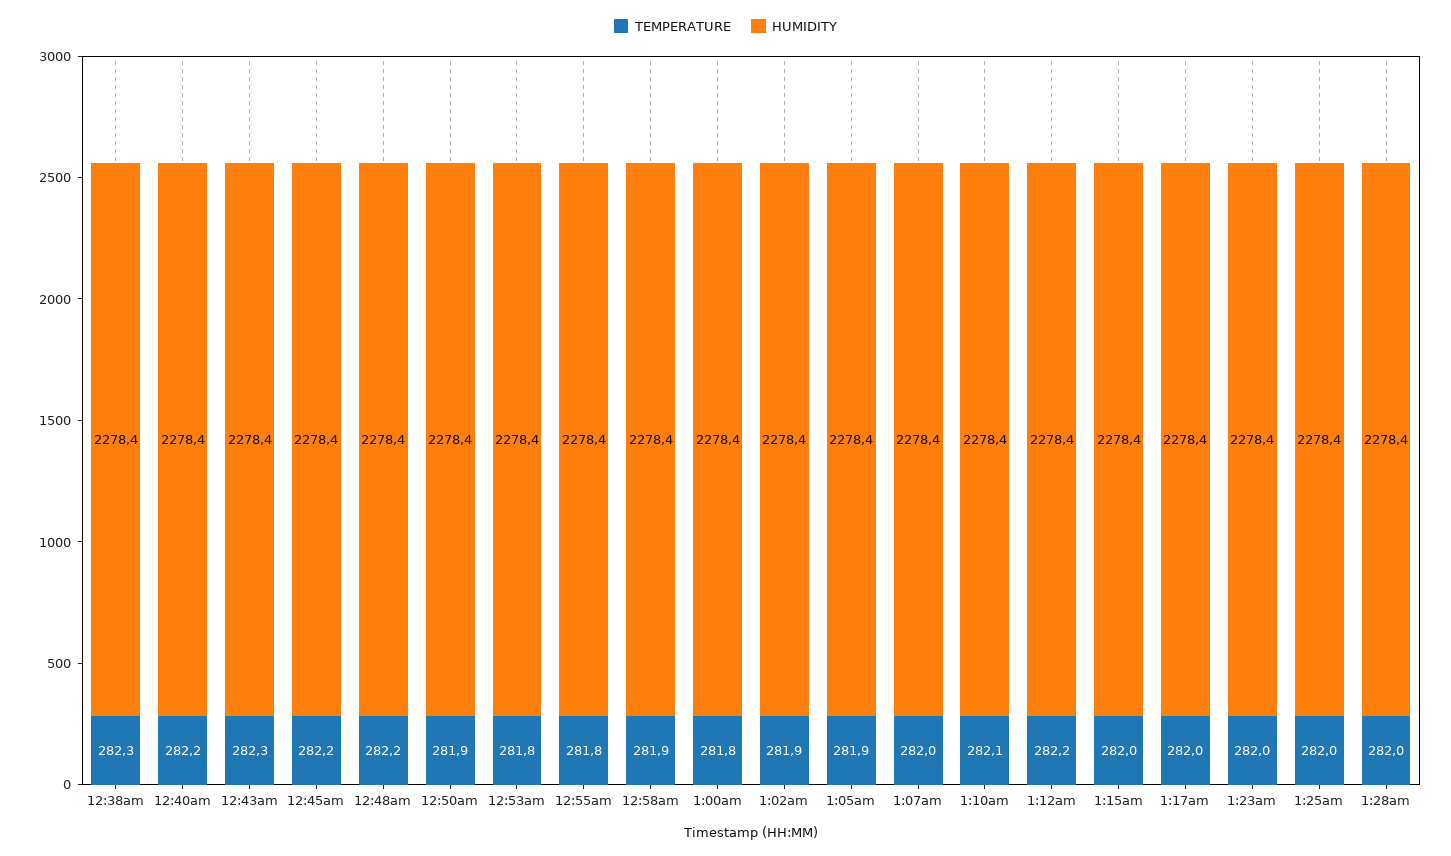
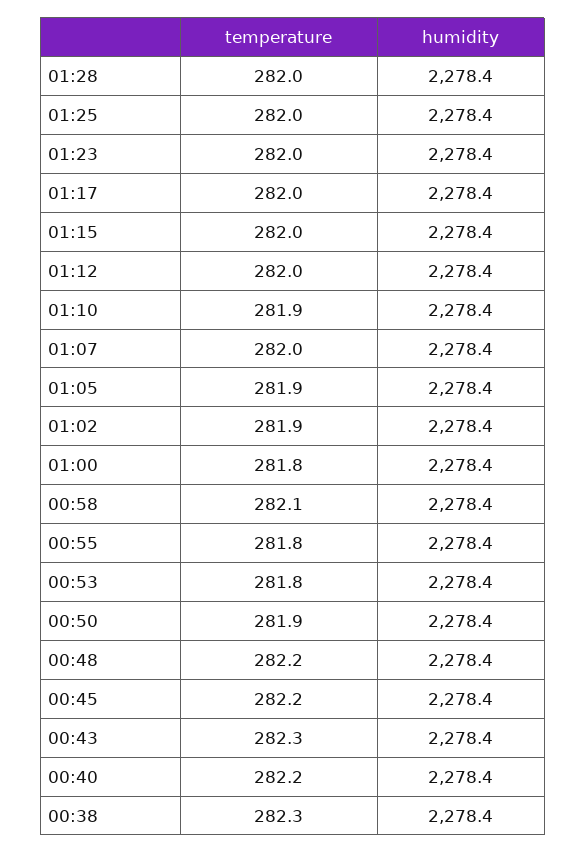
TEMPERATURE, 12:58am: 281.9 -> 282.1
TEMPERATURE, 1:10am: 282.1 -> 281.9
TEMPERATURE, 1:12am: 282.2 -> 282

